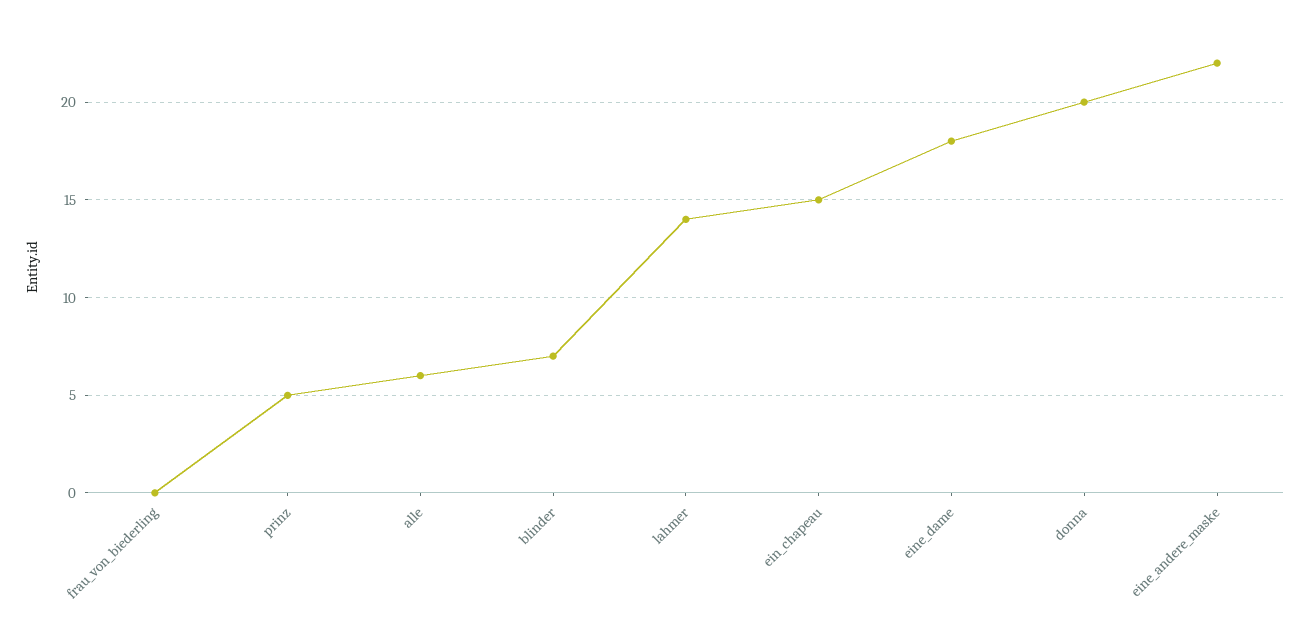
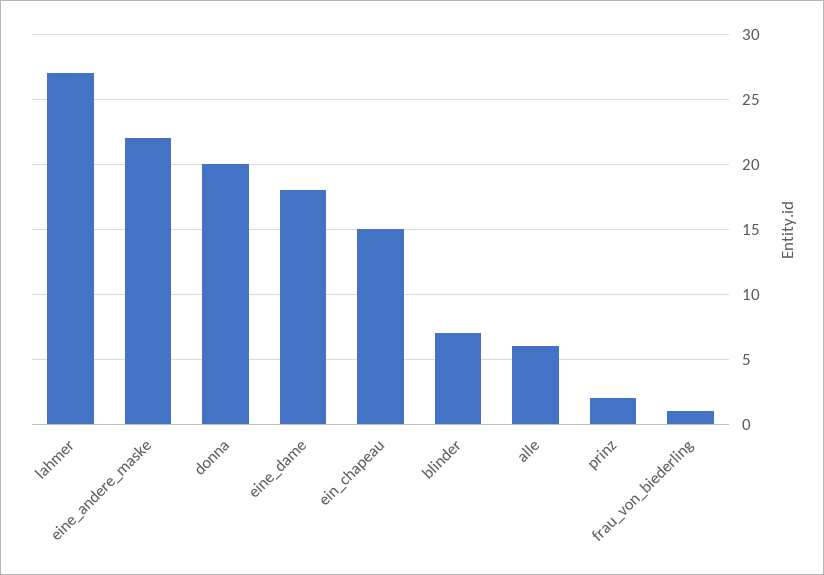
frau_von_biederling: 0 -> 1
prinz: 5 -> 2
lahmer: 14 -> 27

